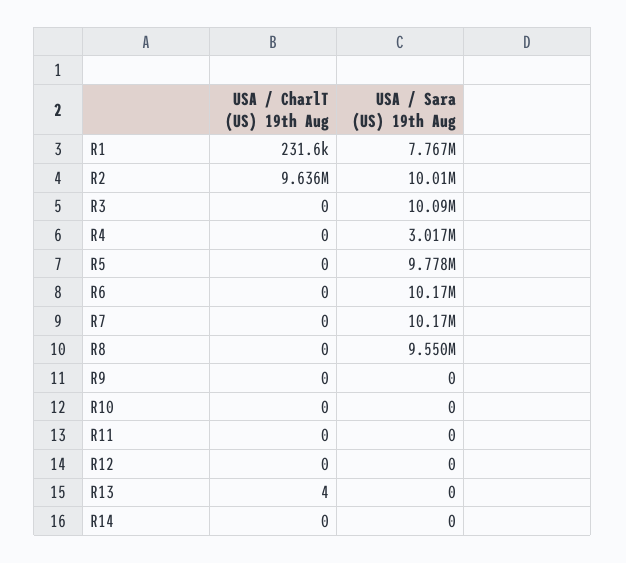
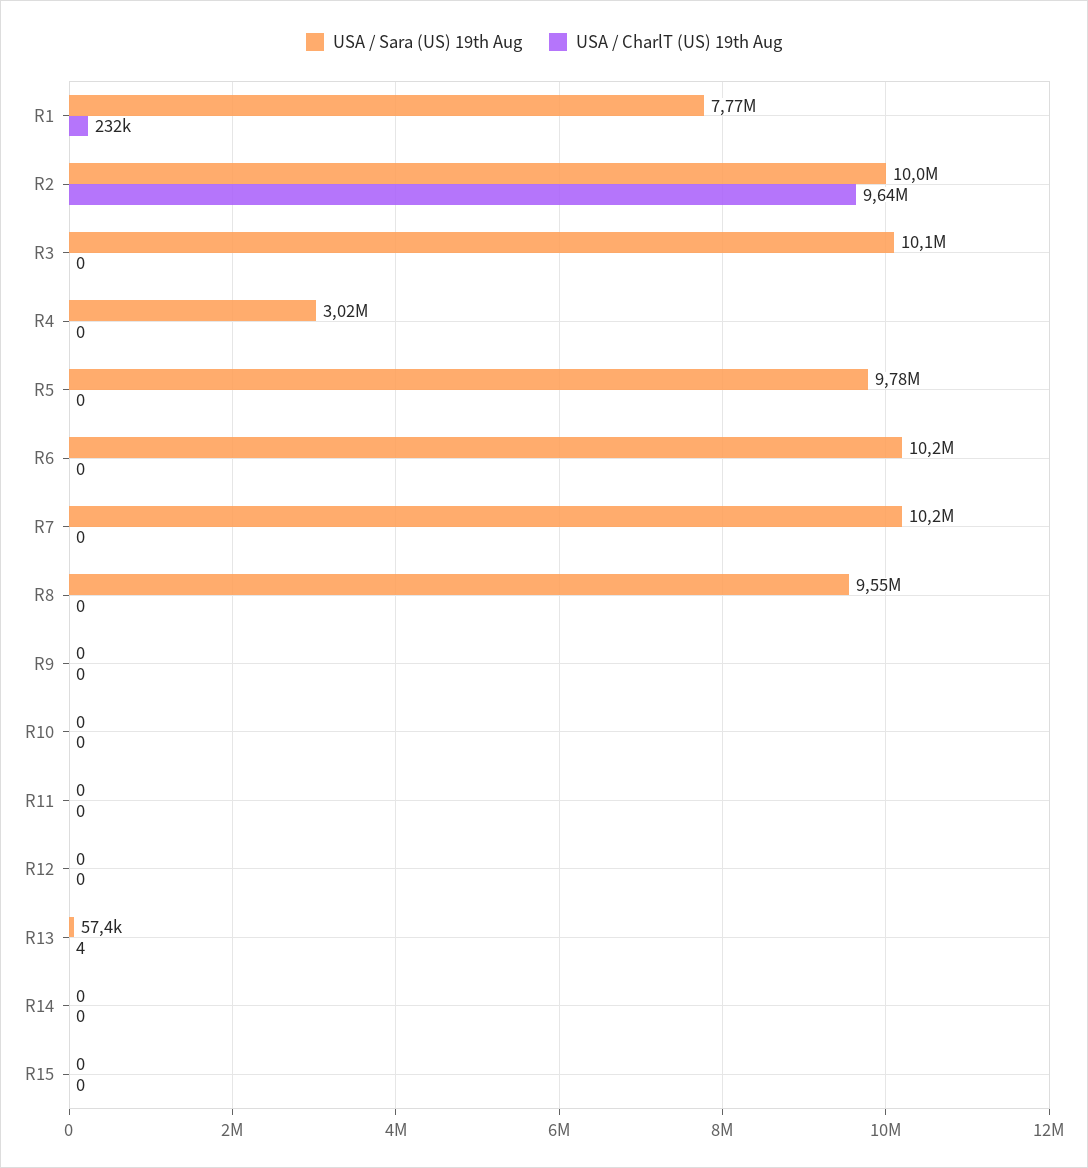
USA / Sara (US) 19th Aug, R13: 0 -> 57400
USA / Sara (US) 19th Aug, R15: none -> 0
USA / CharlT (US) 19th Aug, R15: none -> 0

